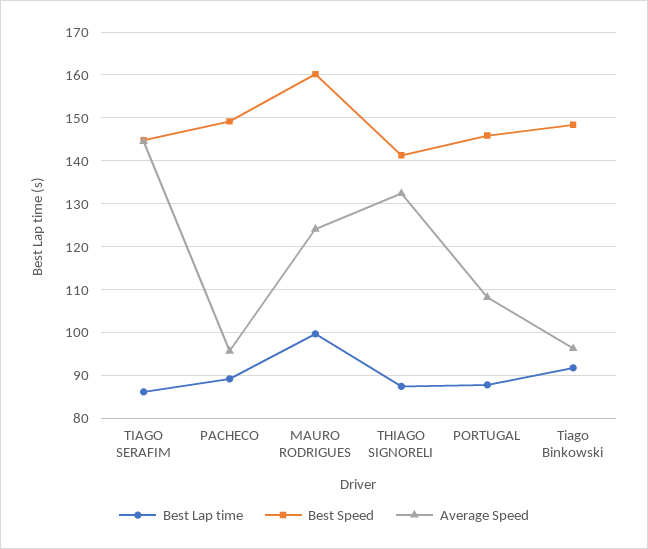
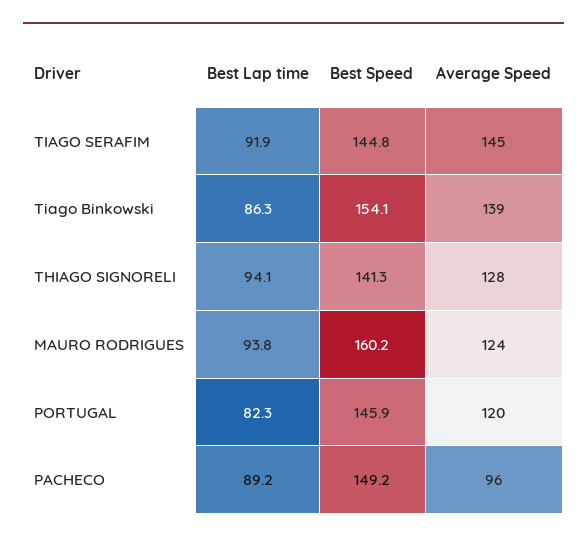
Best Lap time, TIAGO SERAFIM: 86 -> 91.9
Best Lap time, MAURO RODRIGUES: 100 -> 93.8
Best Lap time, THIAGO SIGNORELI: 88 -> 94.1
Average Speed, THIAGO SIGNORELI: 132 -> 128
Best Lap time, PORTUGAL: 88 -> 82.3
Average Speed, PORTUGAL: 108 -> 120
Best Lap time, Tiago Binkowski: 92 -> 86.3
Best Speed, Tiago Binkowski: 148 -> 154.1
Average Speed, Tiago Binkowski: 96 -> 139

